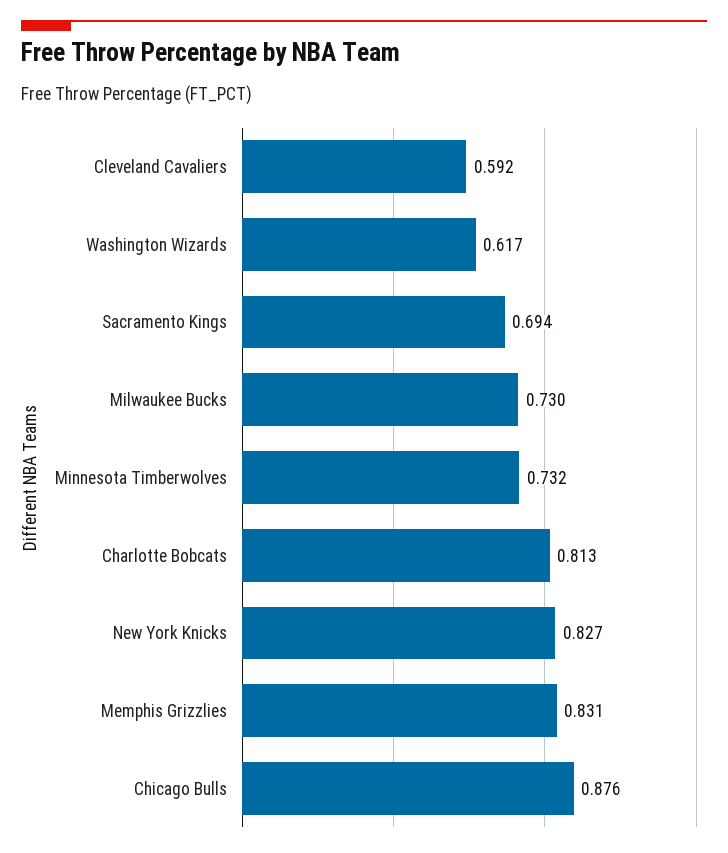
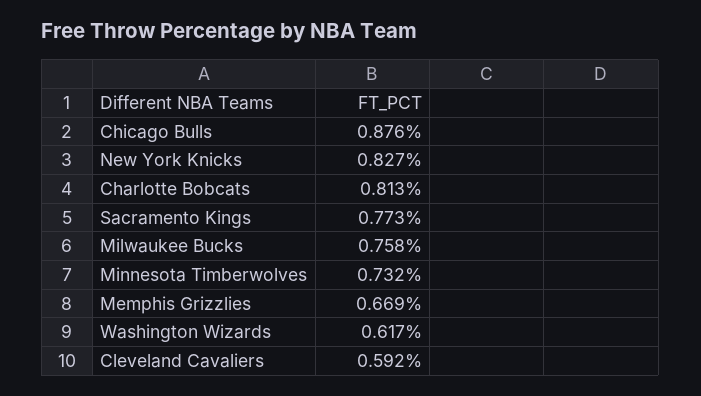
Sacramento Kings: 0.694 -> 0.773
Milwaukee Bucks: 0.73 -> 0.758
Memphis Grizzlies: 0.831 -> 0.669

